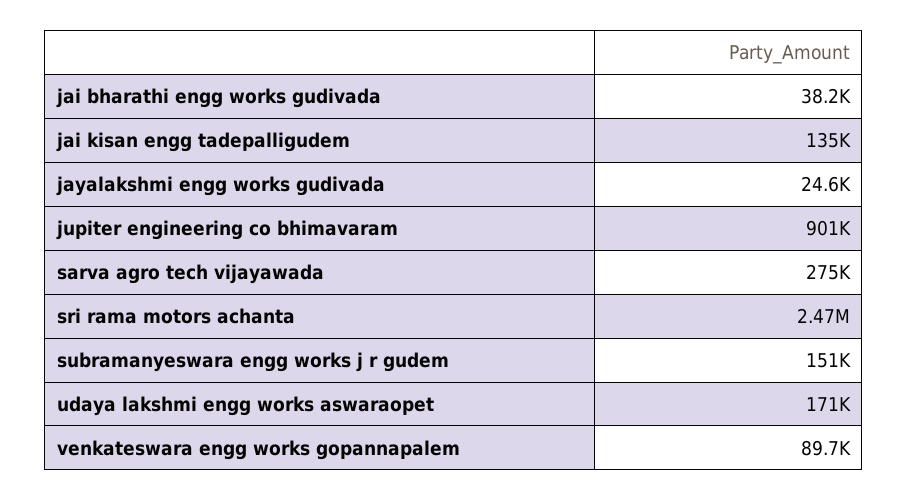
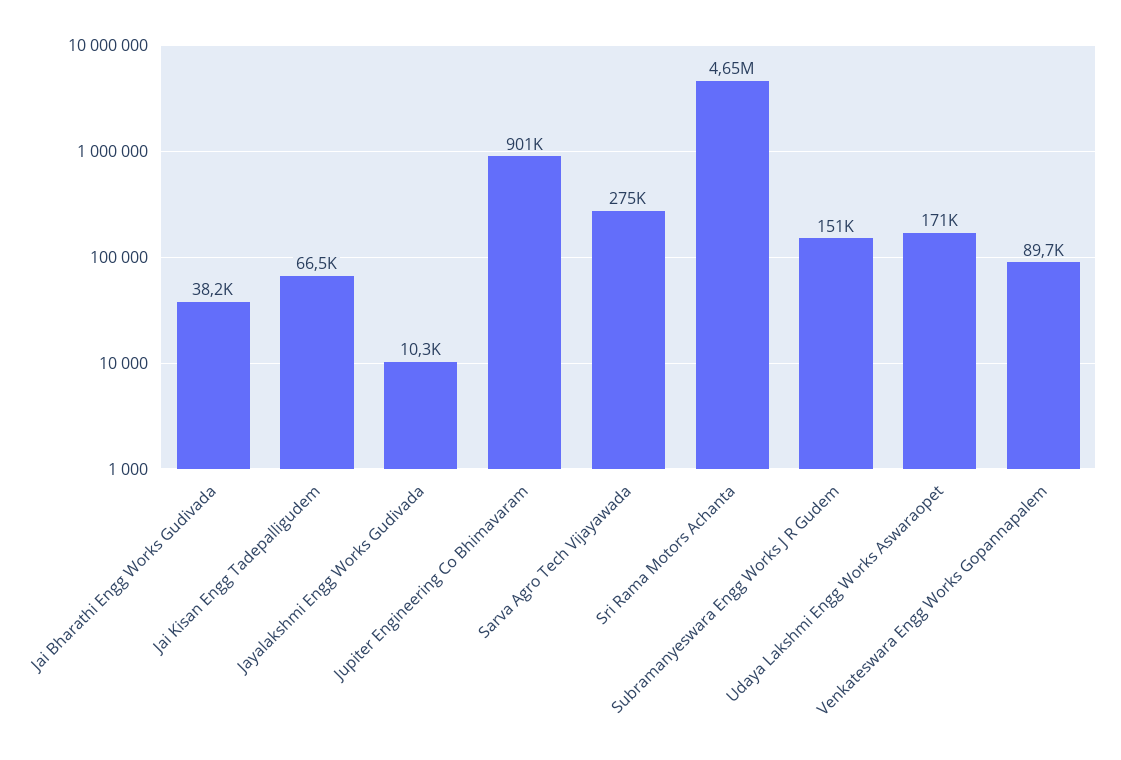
jai kisan engg tadepalligudem: 135000 -> 66500
jayalakshmi engg works gudivada: 24600 -> 10300
sri rama motors achanta: 2470000 -> 4650000

